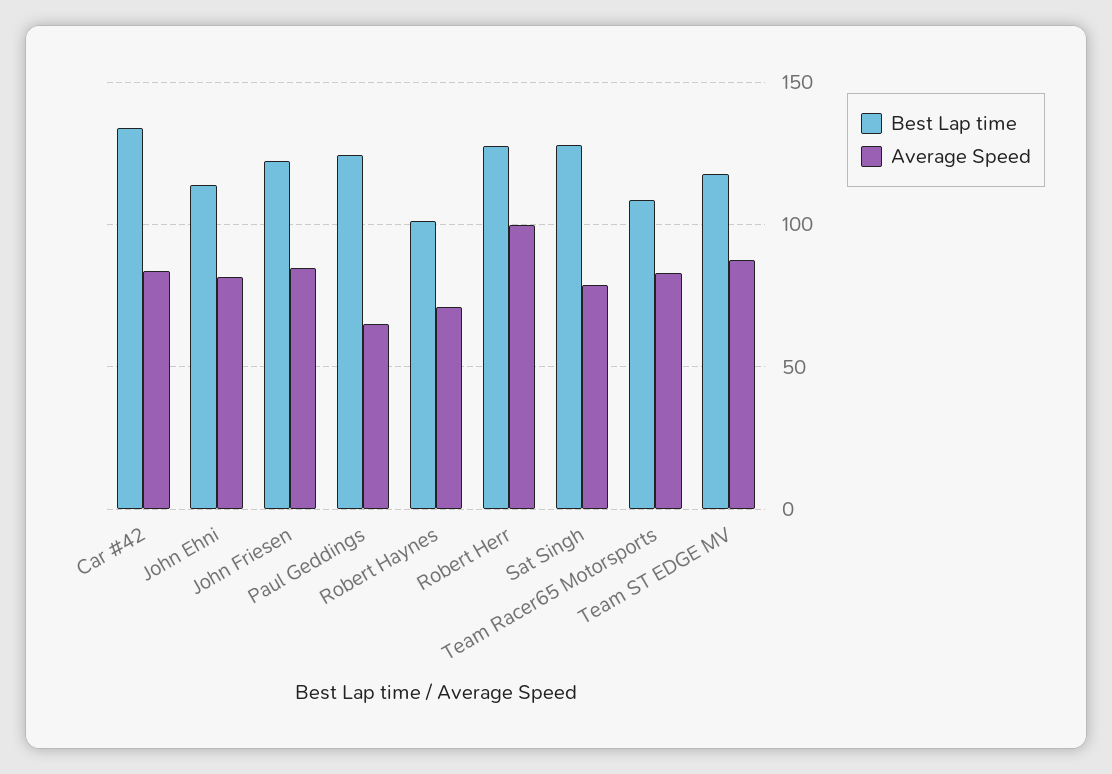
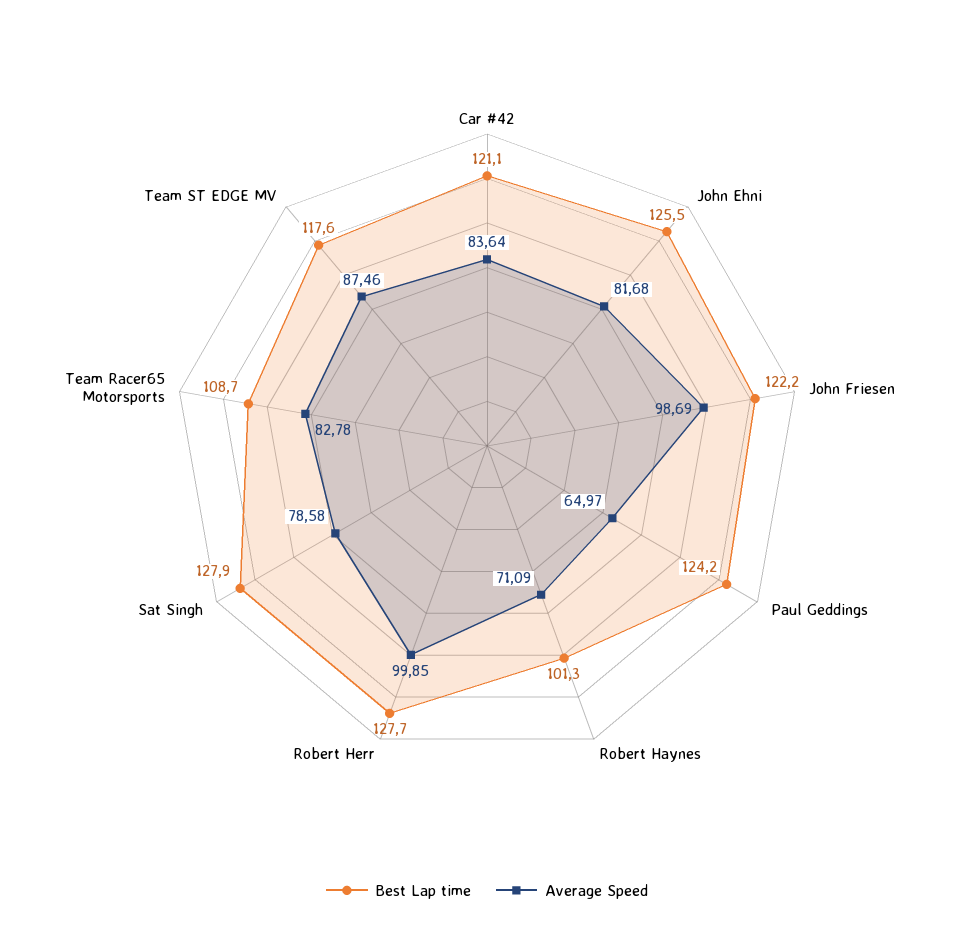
Best Lap time, Car #42: 135 -> 121.1
Best Lap time, John Ehni: 115 -> 125.5
Average Speed, John Friesen: 85 -> 98.69

